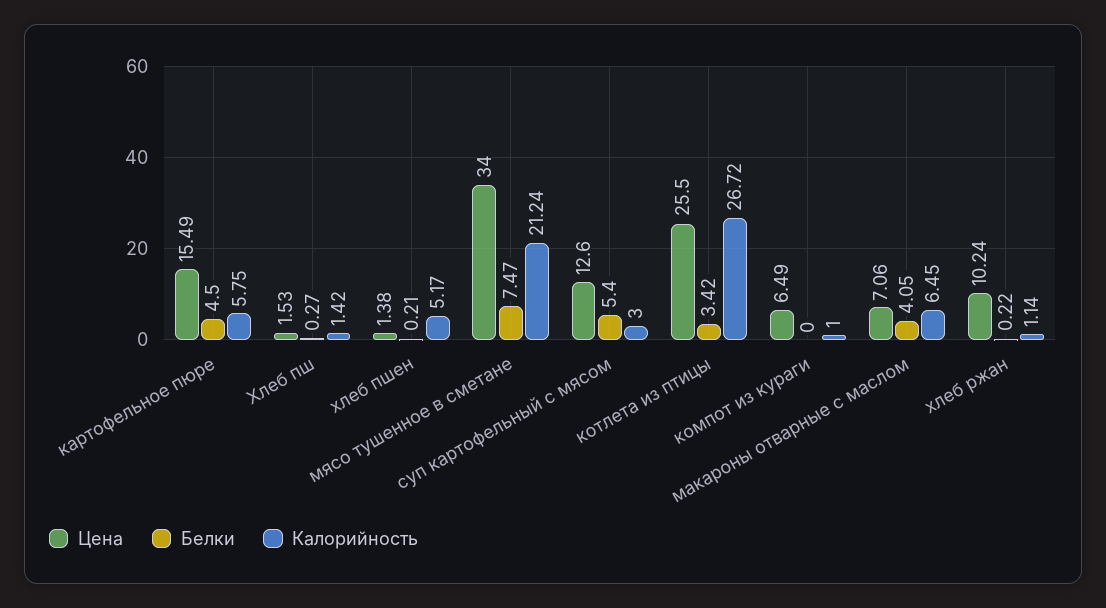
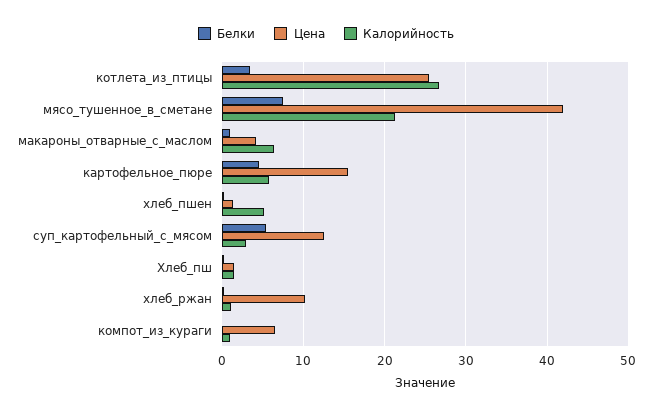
Цена, мясо тушенное в сметане: 34 -> 42
Цена, макароны отварные с маслом: 7.06 -> 4
Белки, макароны отварные с маслом: 4.05 -> 1

